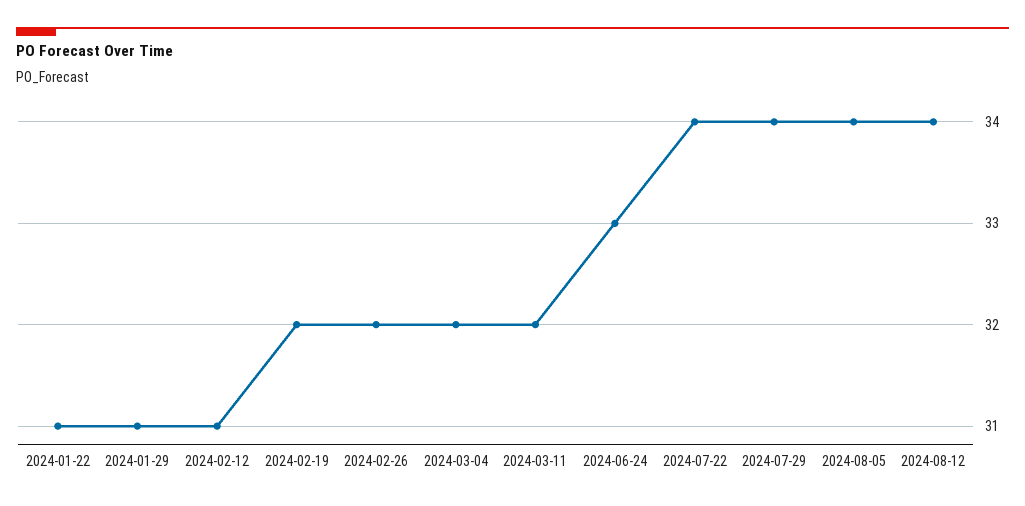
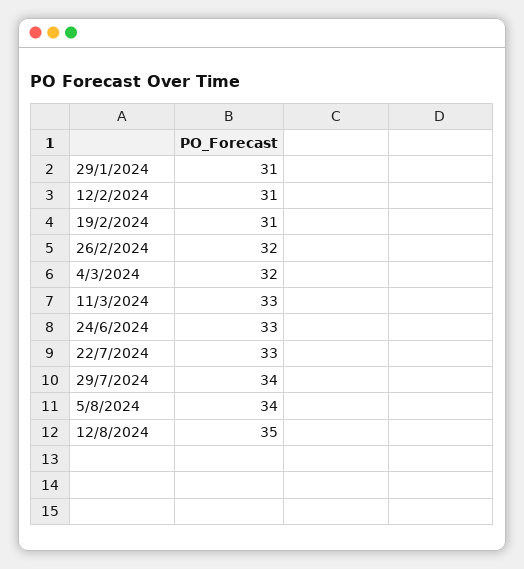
2024-01-22: 31 -> none
2024-02-19: 32 -> 31
2024-03-11: 32 -> 33
2024-07-22: 34 -> 33
2024-08-12: 34 -> 35

